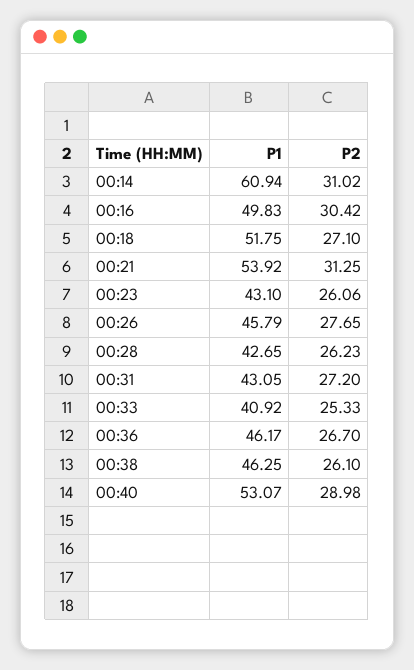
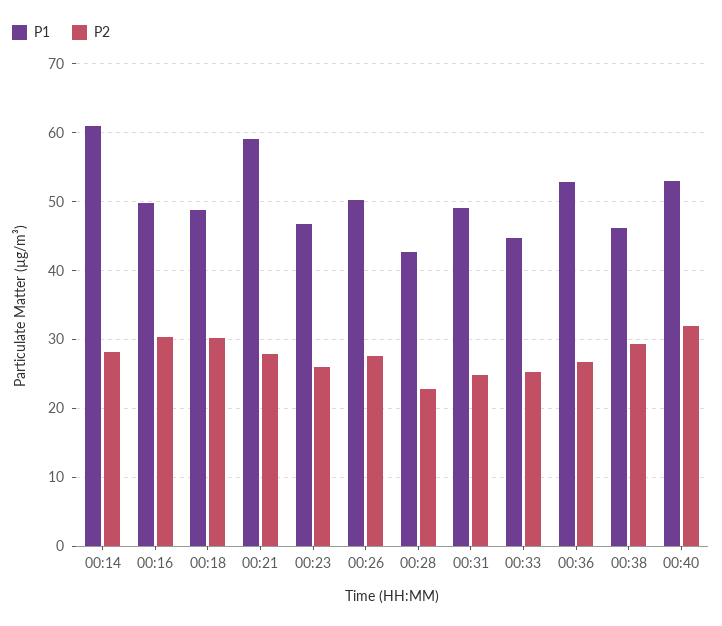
P2, 00:14: 31.02 -> 28
P1, 00:18: 51.75 -> 49
P2, 00:18: 27.1 -> 30
P1, 00:21: 53.92 -> 59
P2, 00:21: 31.25 -> 28
P1, 00:23: 43.1 -> 47
P1, 00:26: 45.79 -> 50
P2, 00:28: 26.23 -> 23
P1, 00:31: 43.05 -> 49
P2, 00:31: 27.2 -> 25
P1, 00:33: 40.92 -> 45
P1, 00:36: 46.17 -> 53
P2, 00:38: 26.1 -> 29
P2, 00:40: 28.98 -> 32

